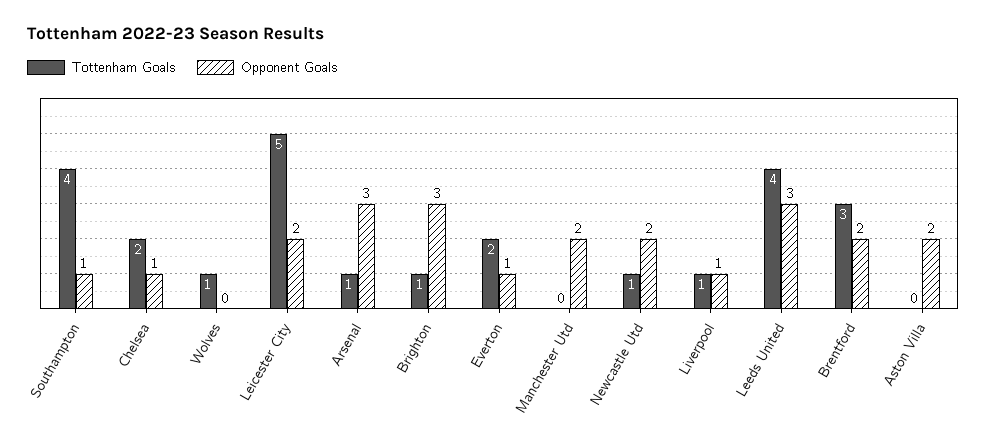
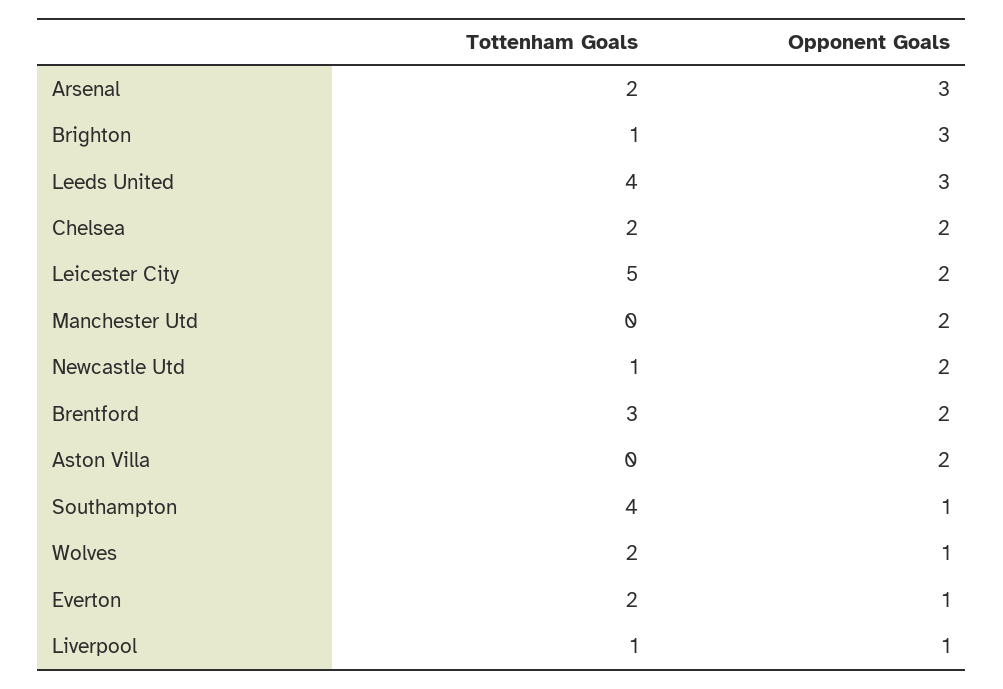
Opponent Goals, Chelsea: 1 -> 2
Tottenham Goals, Wolves: 1 -> 2
Opponent Goals, Wolves: 0 -> 1
Tottenham Goals, Arsenal: 1 -> 2

